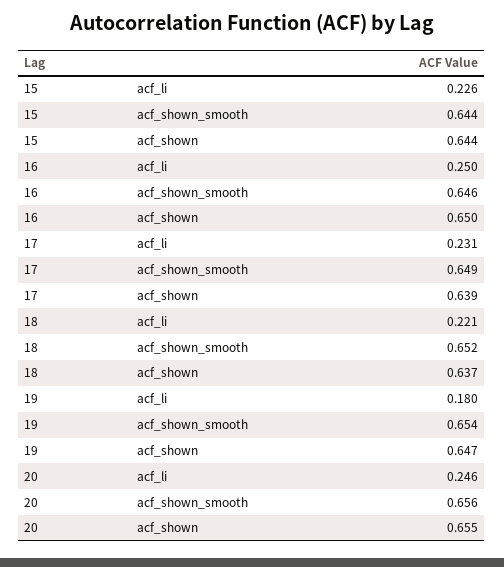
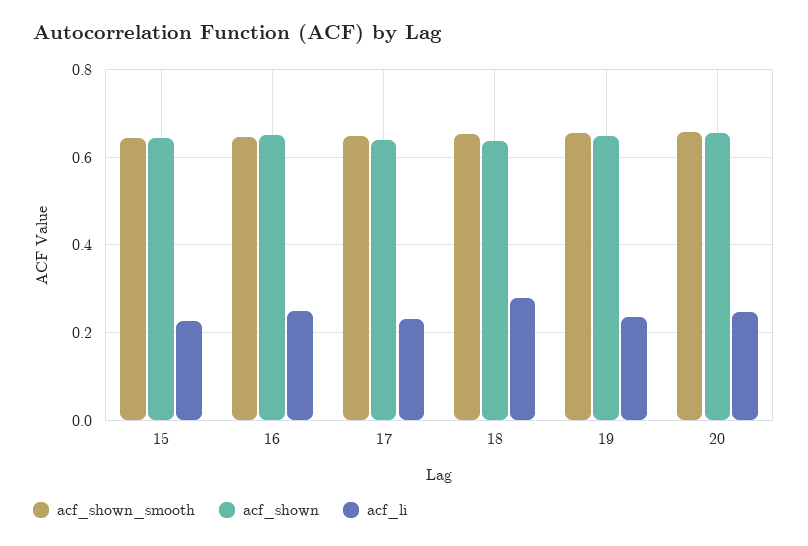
acf_li, 18: 0.221 -> 0.28
acf_li, 19: 0.18 -> 0.24

